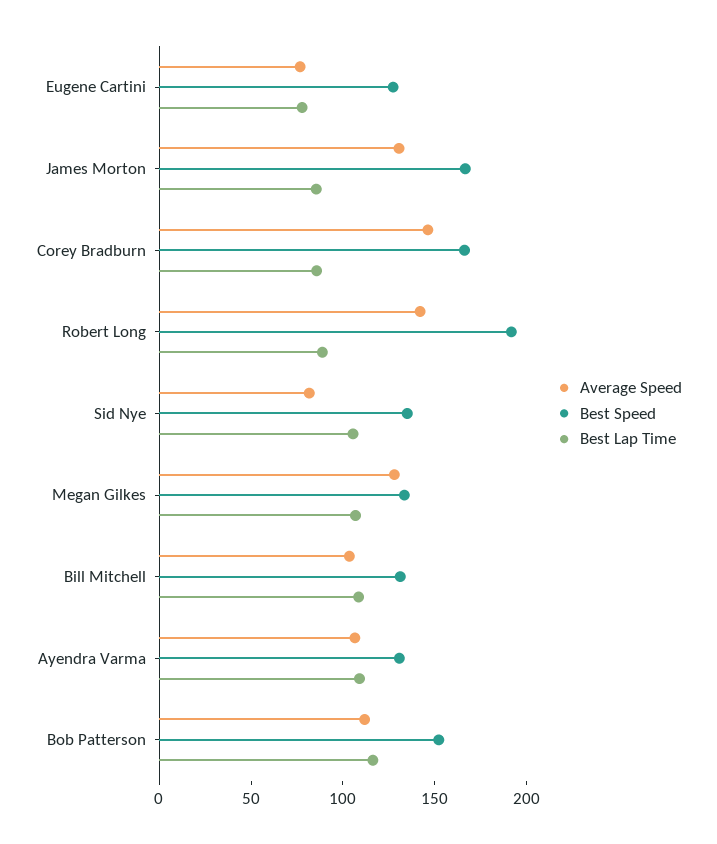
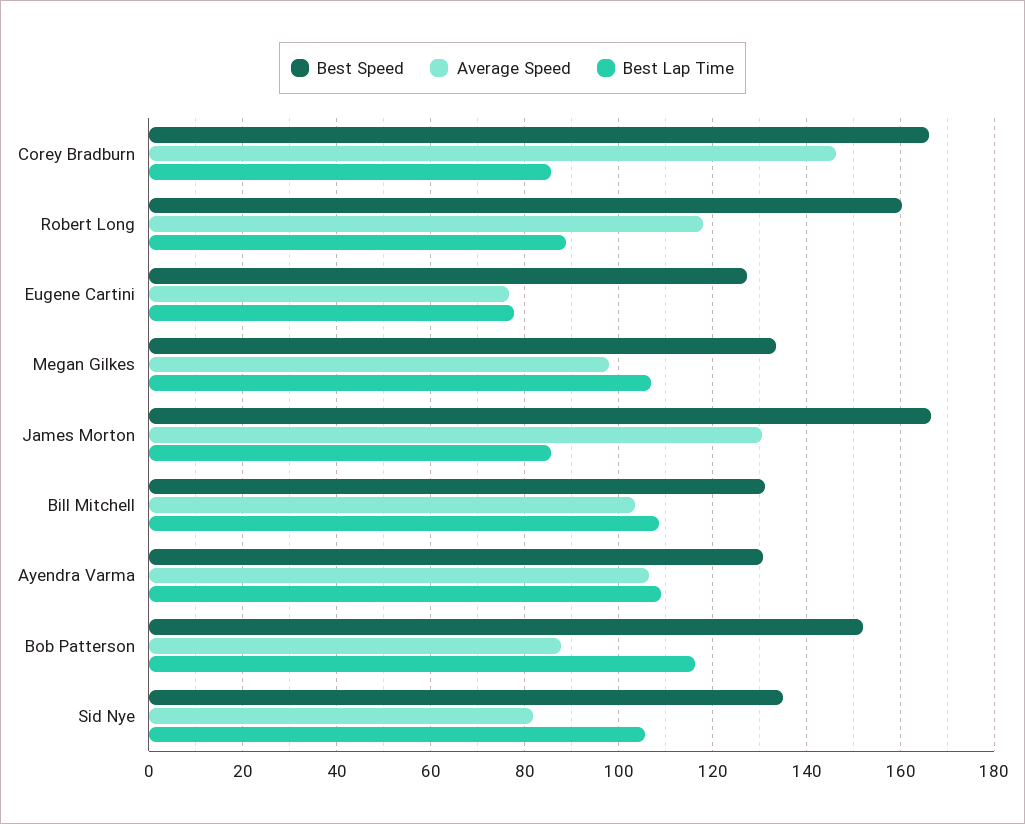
Average Speed, Robert Long: 140 -> 118
Best Speed, Robert Long: 190 -> 160
Average Speed, Megan Gilkes: 130 -> 98
Average Speed, Bob Patterson: 110 -> 88

